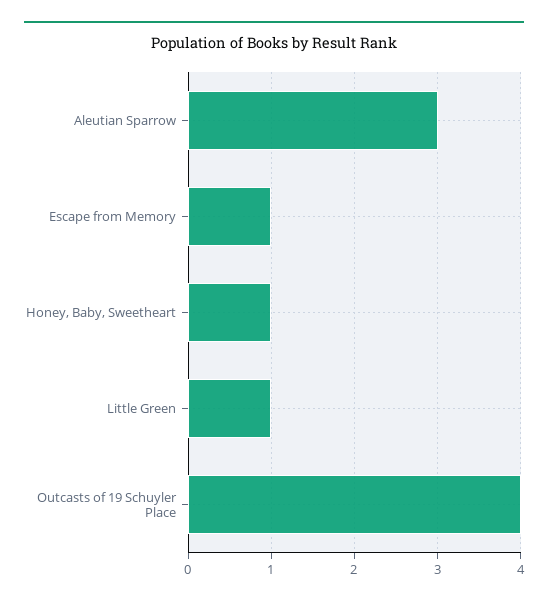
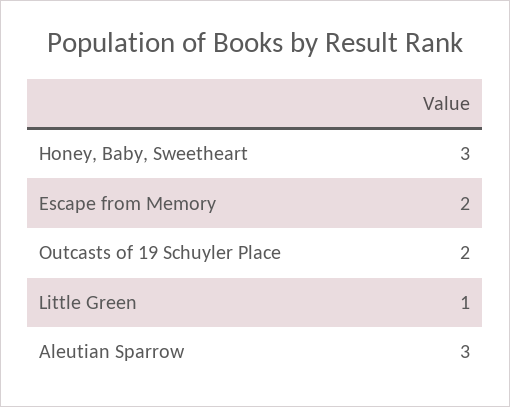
Escape from Memory: 1 -> 2
Honey, Baby, Sweetheart: 1 -> 3
Outcasts of 19 Schuyler Place: 4 -> 2

